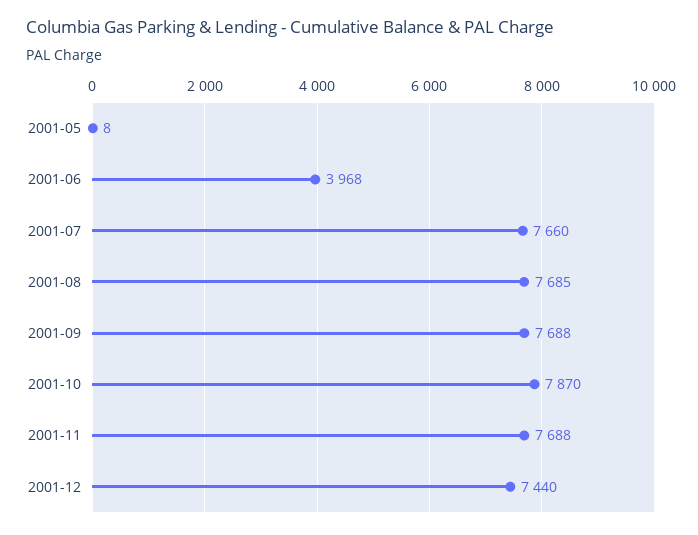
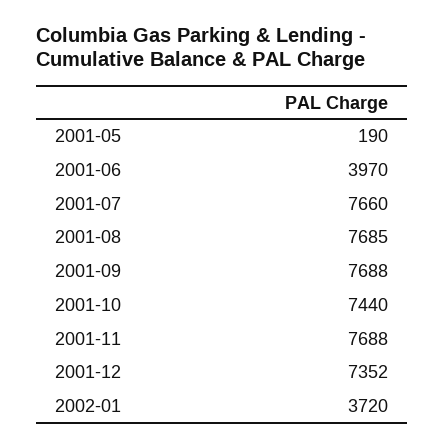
2001-05: 8 -> 190
2001-06: 3968 -> 3970
2001-10: 7870 -> 7440
2001-12: 7440 -> 7352
2002-01: none -> 3720

